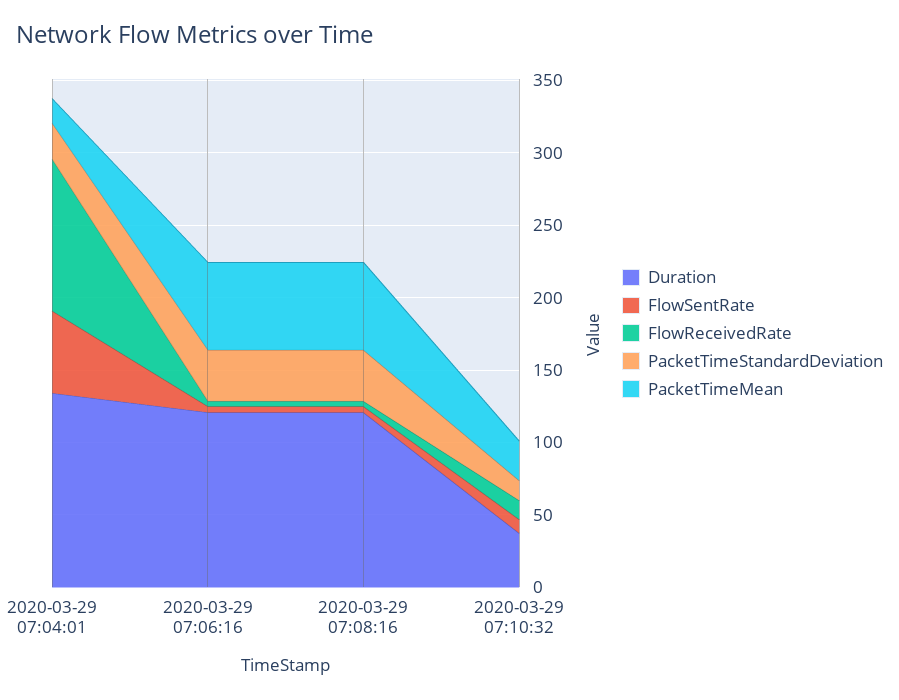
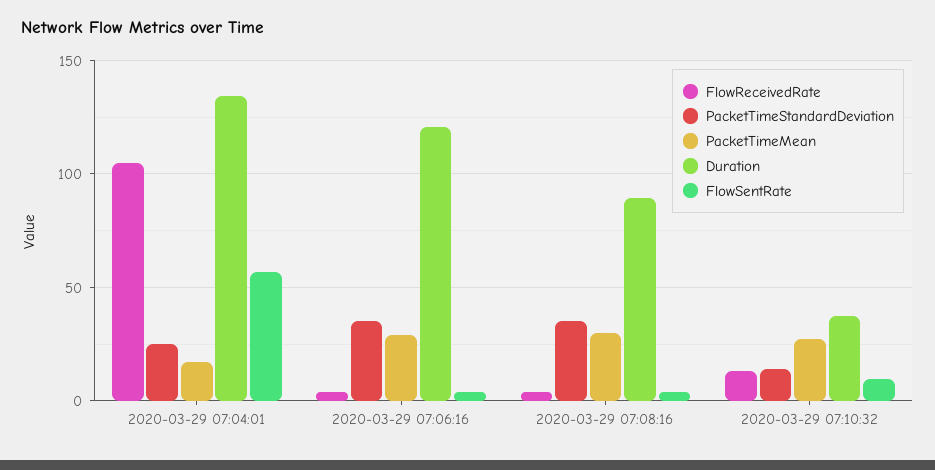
PacketTimeMean, 2020-03-29 07:06:16: 60 -> 30
Duration, 2020-03-29 07:08:16: 120 -> 90
PacketTimeMean, 2020-03-29 07:08:16: 60 -> 30

